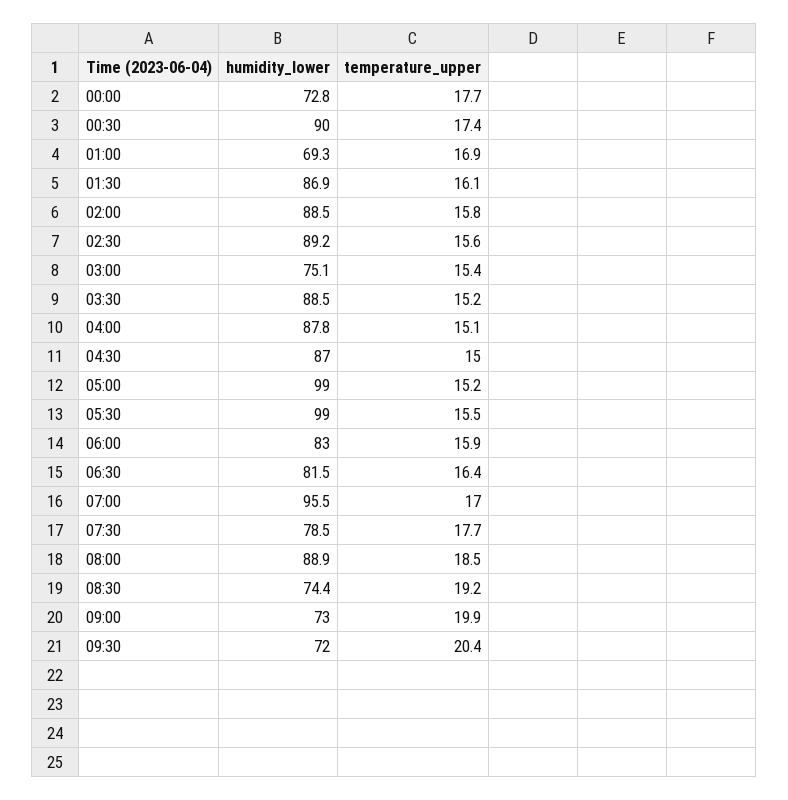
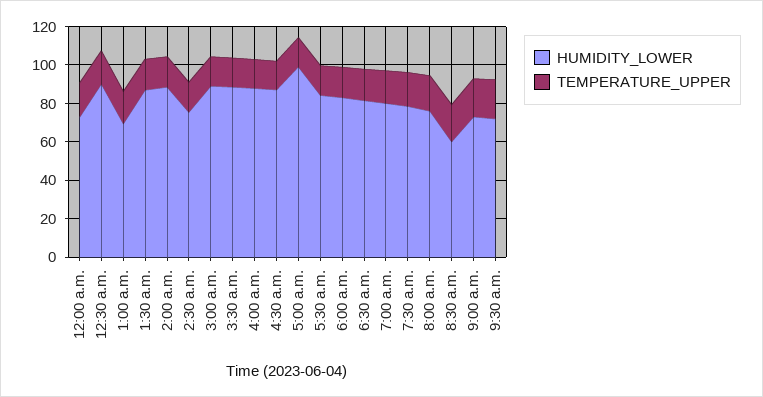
humidity_lower, 02:30: 89.2 -> 75
humidity_lower, 03:00: 75.1 -> 90
humidity_lower, 05:30: 99 -> 85
humidity_lower, 07:00: 95.5 -> 80
humidity_lower, 08:00: 88.9 -> 75
humidity_lower, 08:30: 74.4 -> 60

